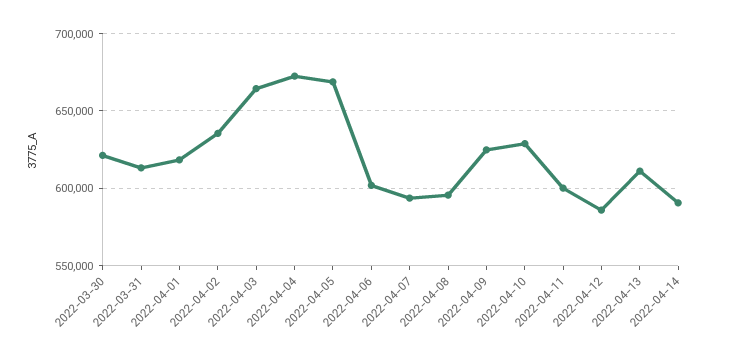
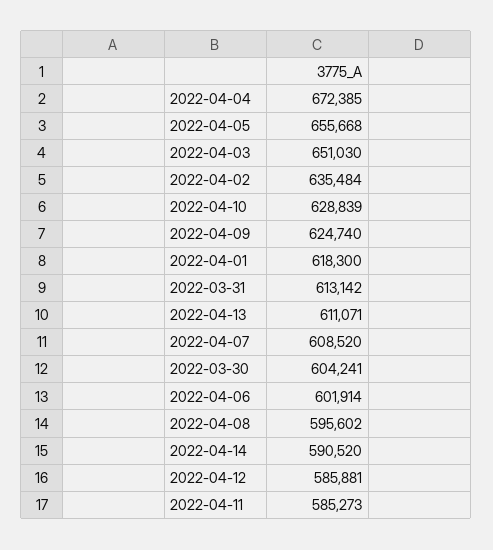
2022-03-30: 620000 -> 604241
2022-04-03: 665000 -> 651030
2022-04-05: 670000 -> 655668
2022-04-07: 595000 -> 608520
2022-04-11: 600000 -> 585273

